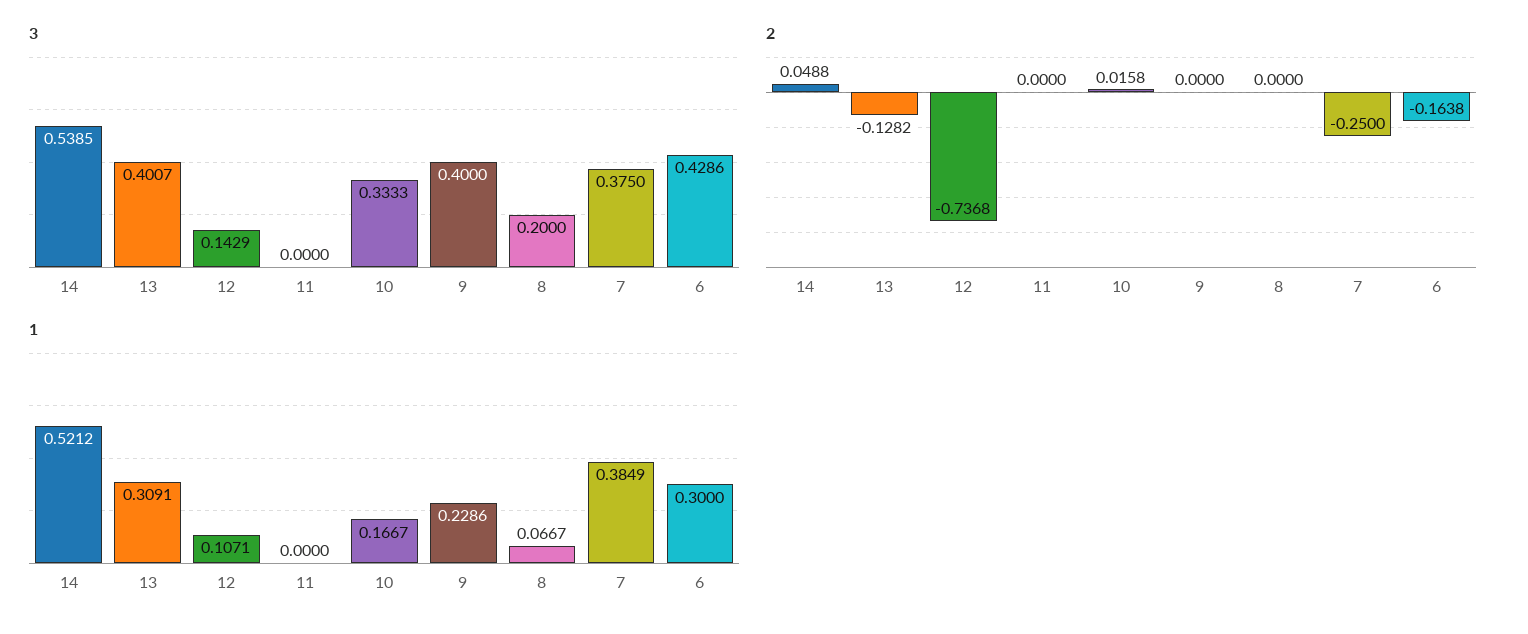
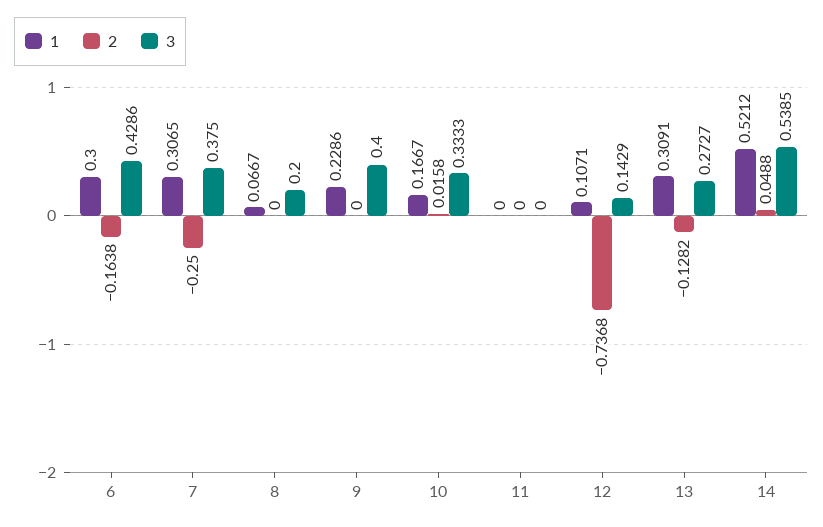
3, 13: 0.4007 -> 0.2727
1, 7: 0.3849 -> 0.3065

